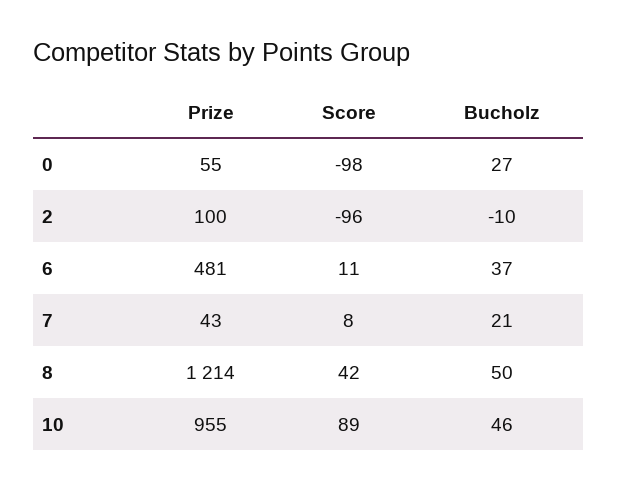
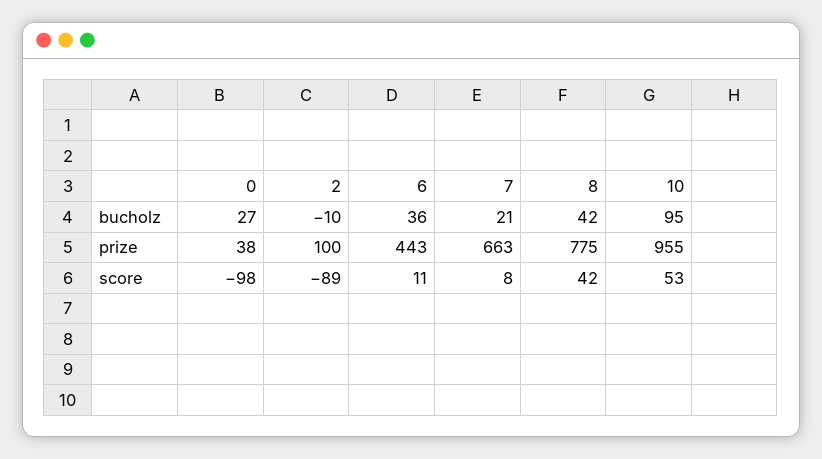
Prize, 0: 55 -> 38
Score, 2: -96 -> -89
Prize, 6: 481 -> 443
Bucholz, 6: 37 -> 36
Prize, 7: 43 -> 663
Prize, 8: 1214 -> 775
Bucholz, 8: 50 -> 42
Score, 10: 89 -> 53
Bucholz, 10: 46 -> 95

